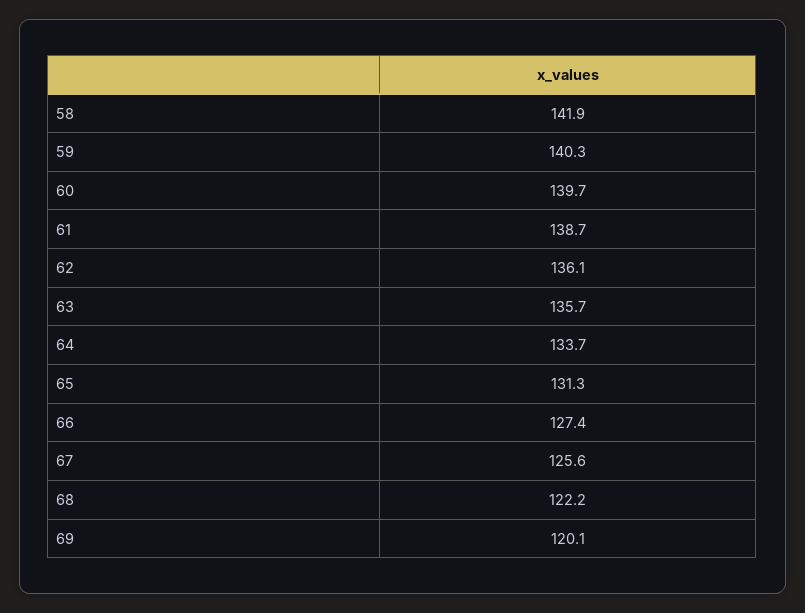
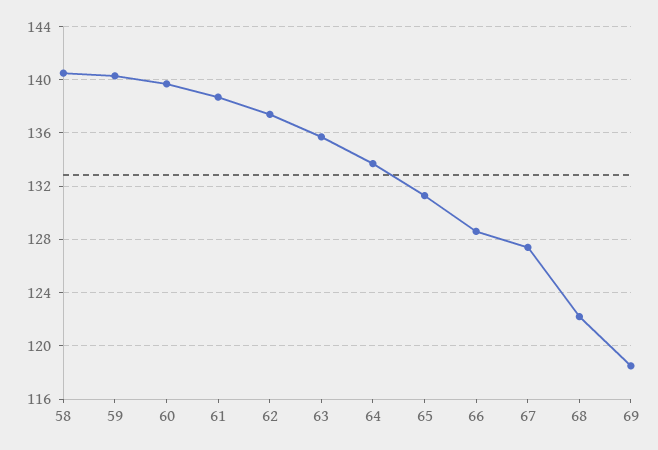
58: 141.9 -> 140.5
62: 136.1 -> 137.5
66: 127.4 -> 128.5
67: 125.6 -> 127.5
69: 120.1 -> 118.5

